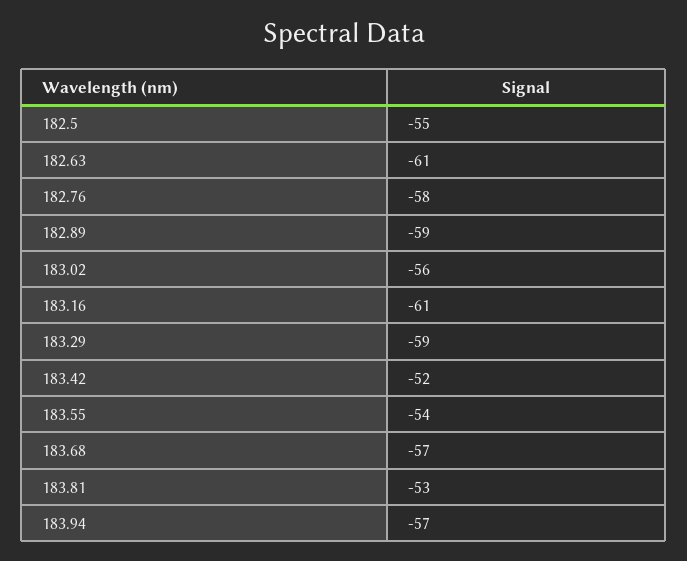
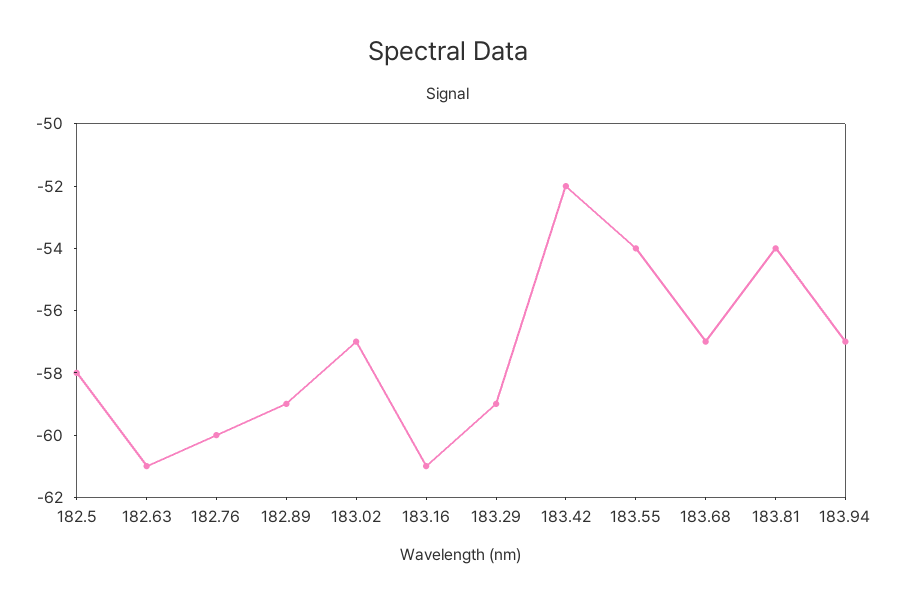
182.5: -55 -> -58
182.76: -58 -> -60
183.02: -56 -> -57
183.81: -53 -> -54

